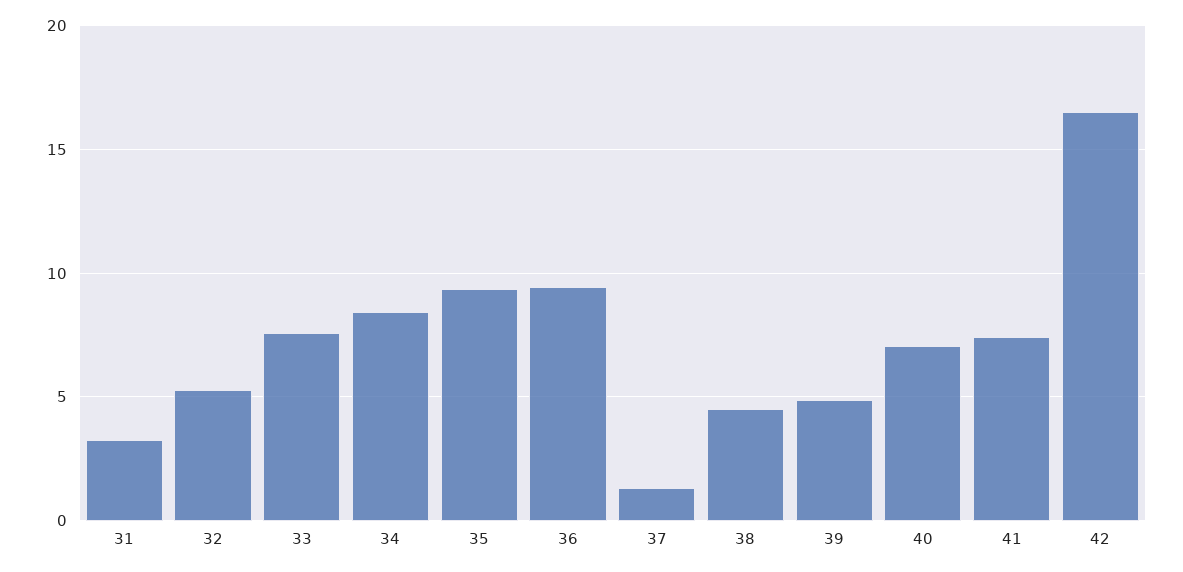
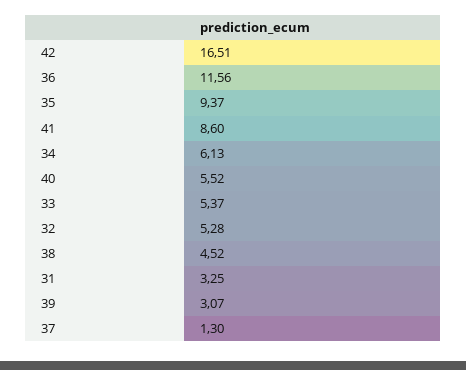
33: 7.5 -> 5.37
34: 8.5 -> 6.13
36: 9.5 -> 11.56
39: 5 -> 3.07
40: 7 -> 5.52
41: 7.5 -> 8.6

